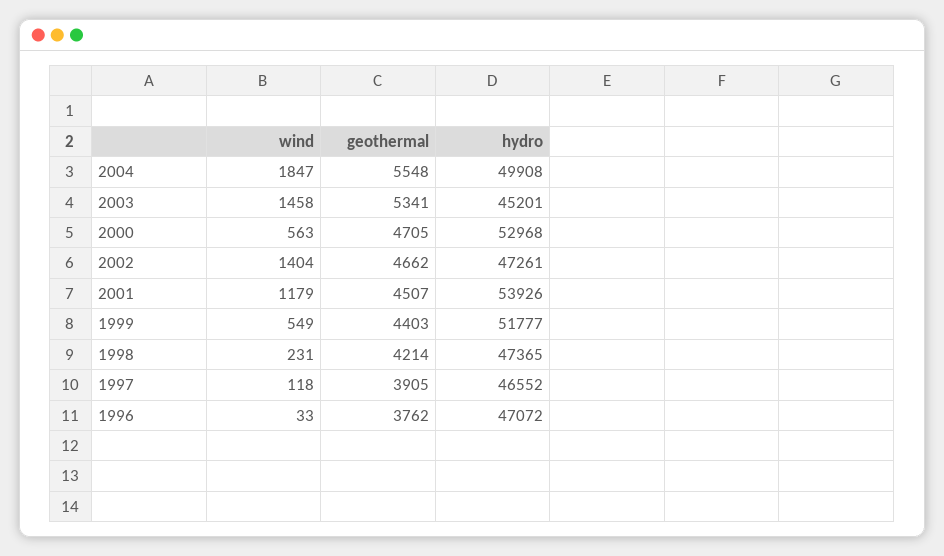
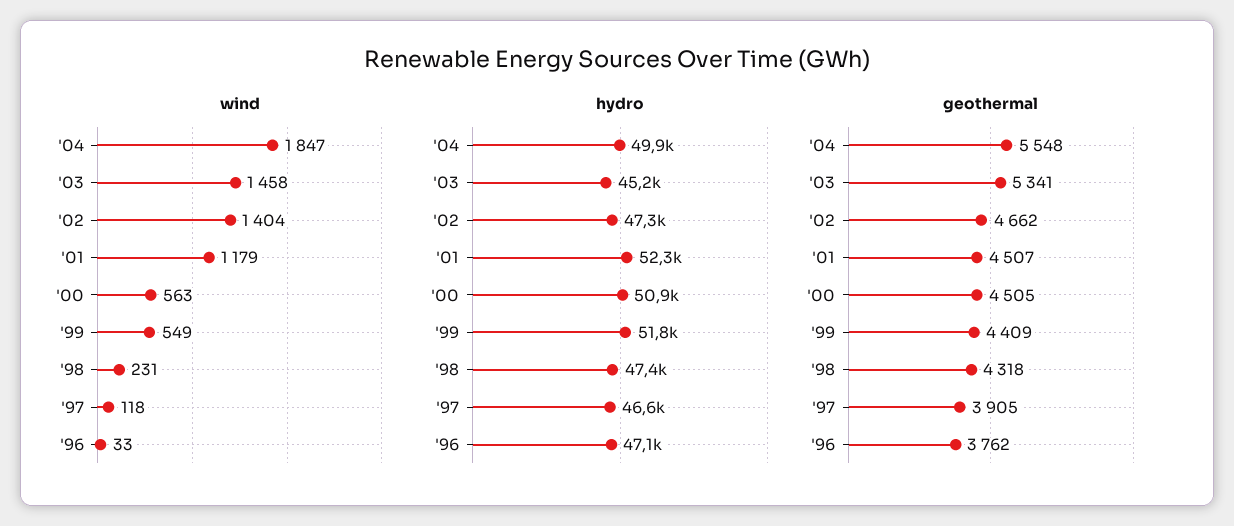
geothermal, 2000: 4705 -> 4505
hydro, 2000: 52968 -> 50900
hydro, 2001: 53926 -> 52300
geothermal, 1999: 4403 -> 4409
geothermal, 1998: 4214 -> 4318

